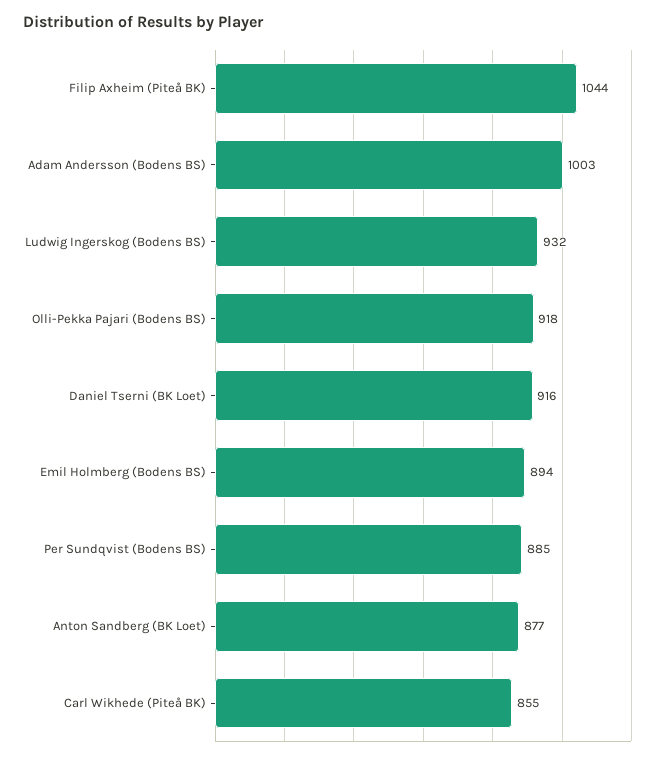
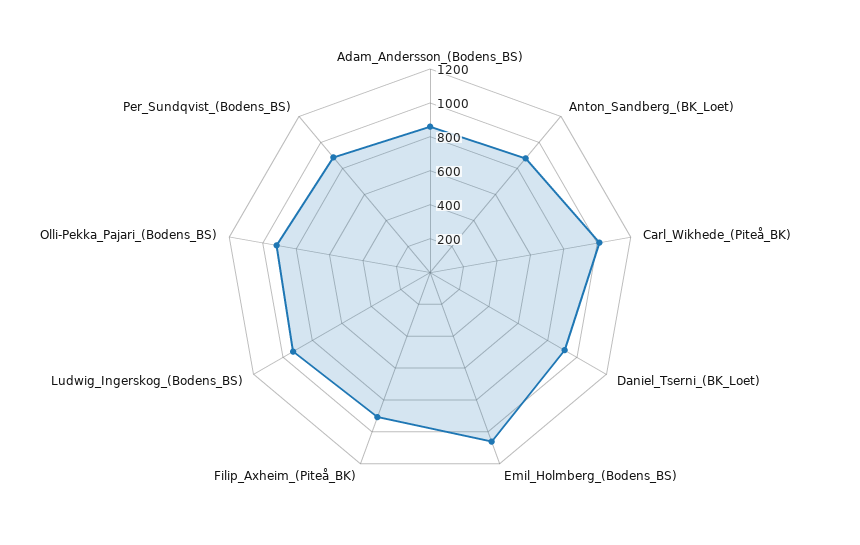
Filip Axheim (Piteå BK): 1044 -> 900
Adam Andersson (Bodens BS): 1003 -> 850
Emil Holmberg (Bodens BS): 894 -> 1050
Carl Wikhede (Piteå BK): 855 -> 1000

